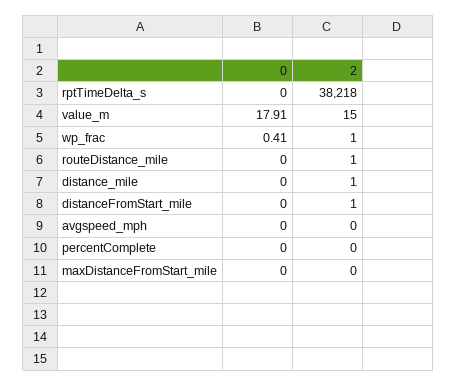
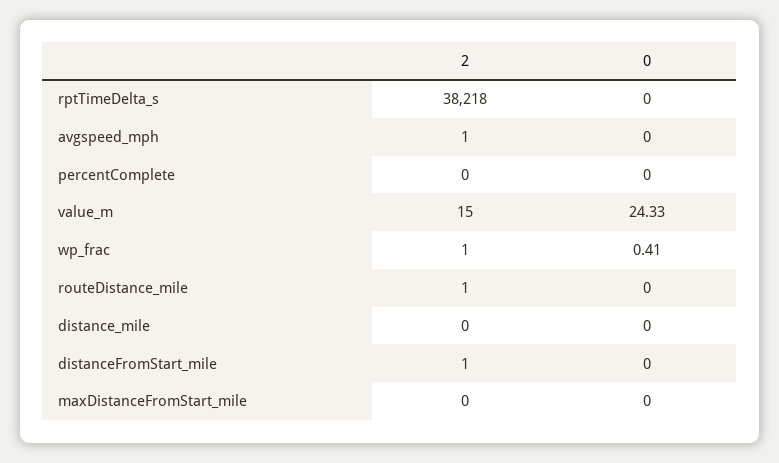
0, value_m: 17.91 -> 24.33
2, distance_mile: 1 -> 0
2, avgspeed_mph: 0 -> 1

